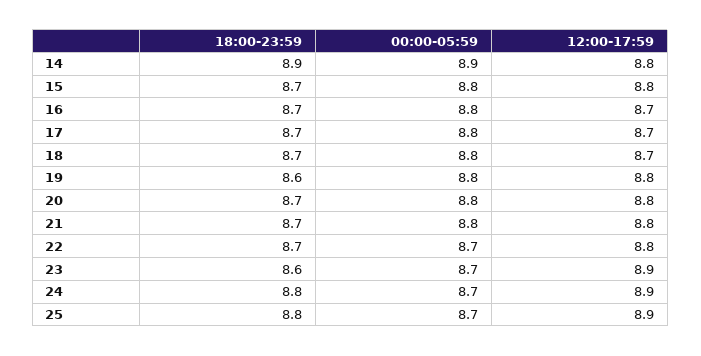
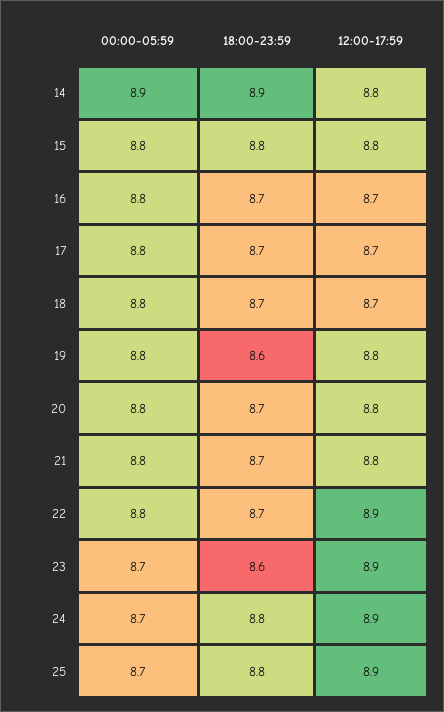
18:00-23:59, 15: 8.7 -> 8.8
00:00-05:59, 22: 8.7 -> 8.8
12:00-17:59, 22: 8.8 -> 8.9

